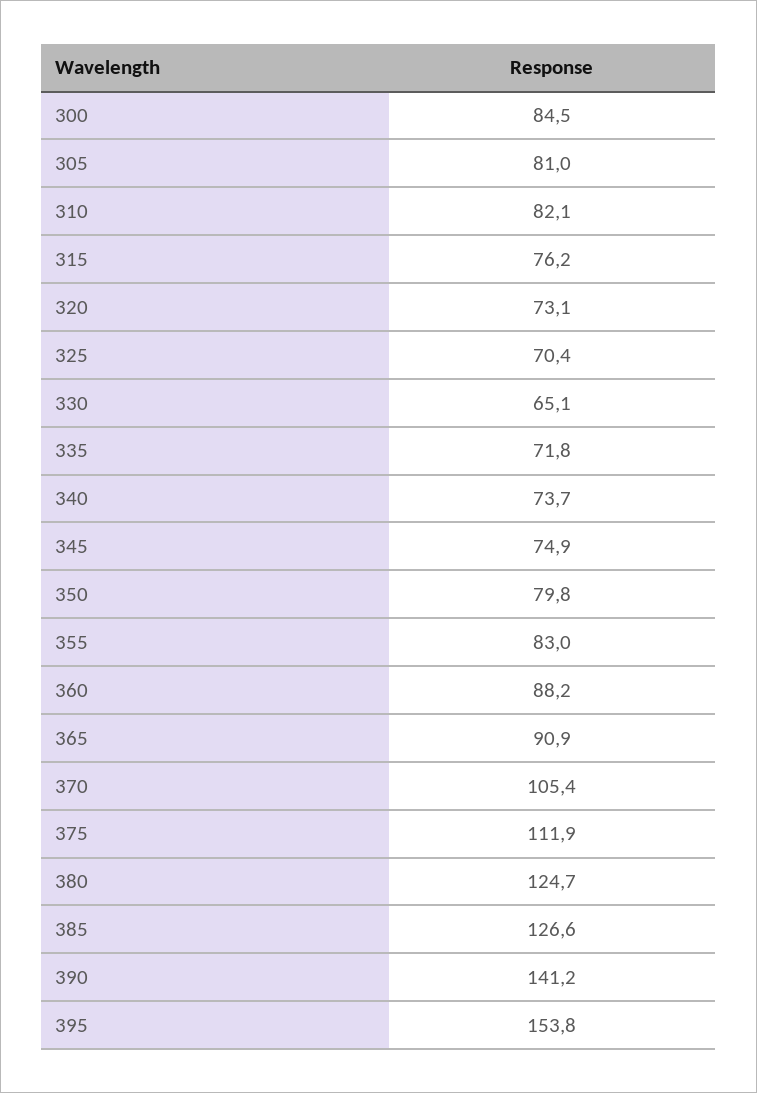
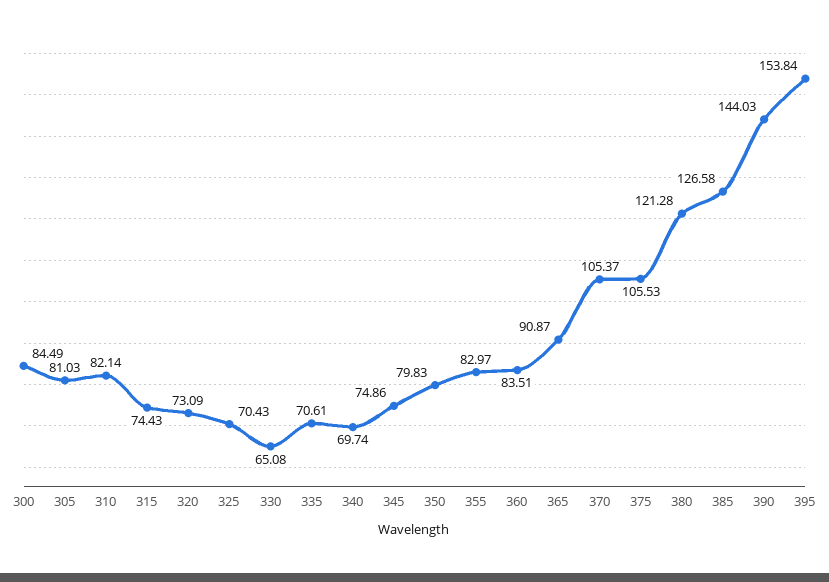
315: 76.2 -> 74.43
335: 71.8 -> 70.61
340: 73.7 -> 69.74
360: 88.2 -> 83.51
375: 111.9 -> 105.53
380: 124.7 -> 121.28
390: 141.2 -> 144.03

